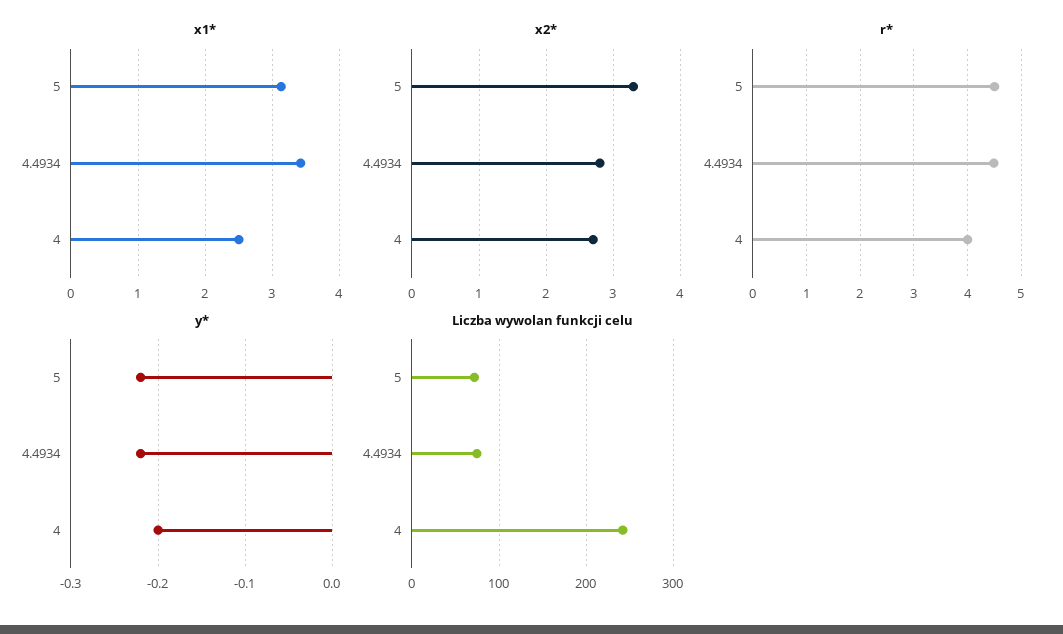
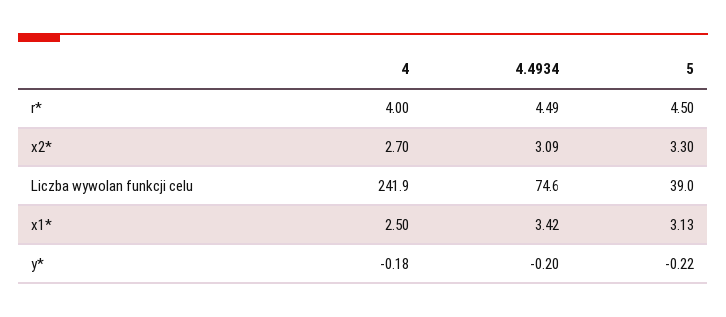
x2*, 4.4934: 2.8 -> 3.09
y*, 4.4934: -0.22 -> -0.2
y*, 4: -0.2 -> -0.18
Liczba wywolan funkcji celu, 5: 70 -> 39

